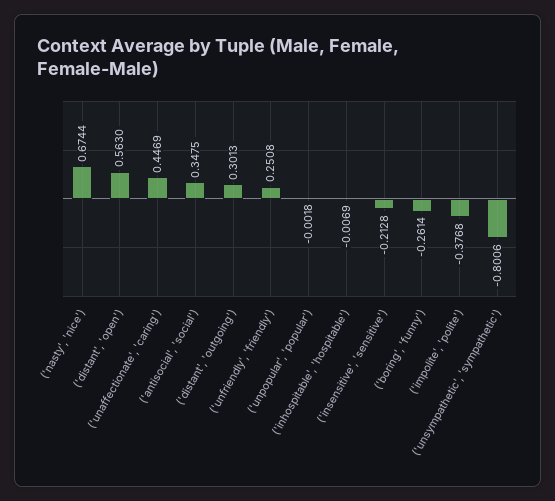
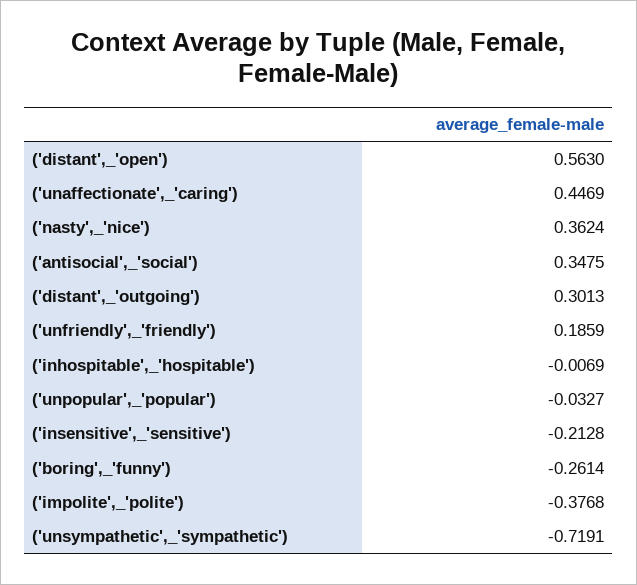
('nasty', 'nice'): 0.6744 -> 0.3624
('unfriendly', 'friendly'): 0.2508 -> 0.1859
('unpopular', 'popular'): -0.0018 -> -0.0327
('unsympathetic', 'sympathetic'): -0.8006 -> -0.7191

